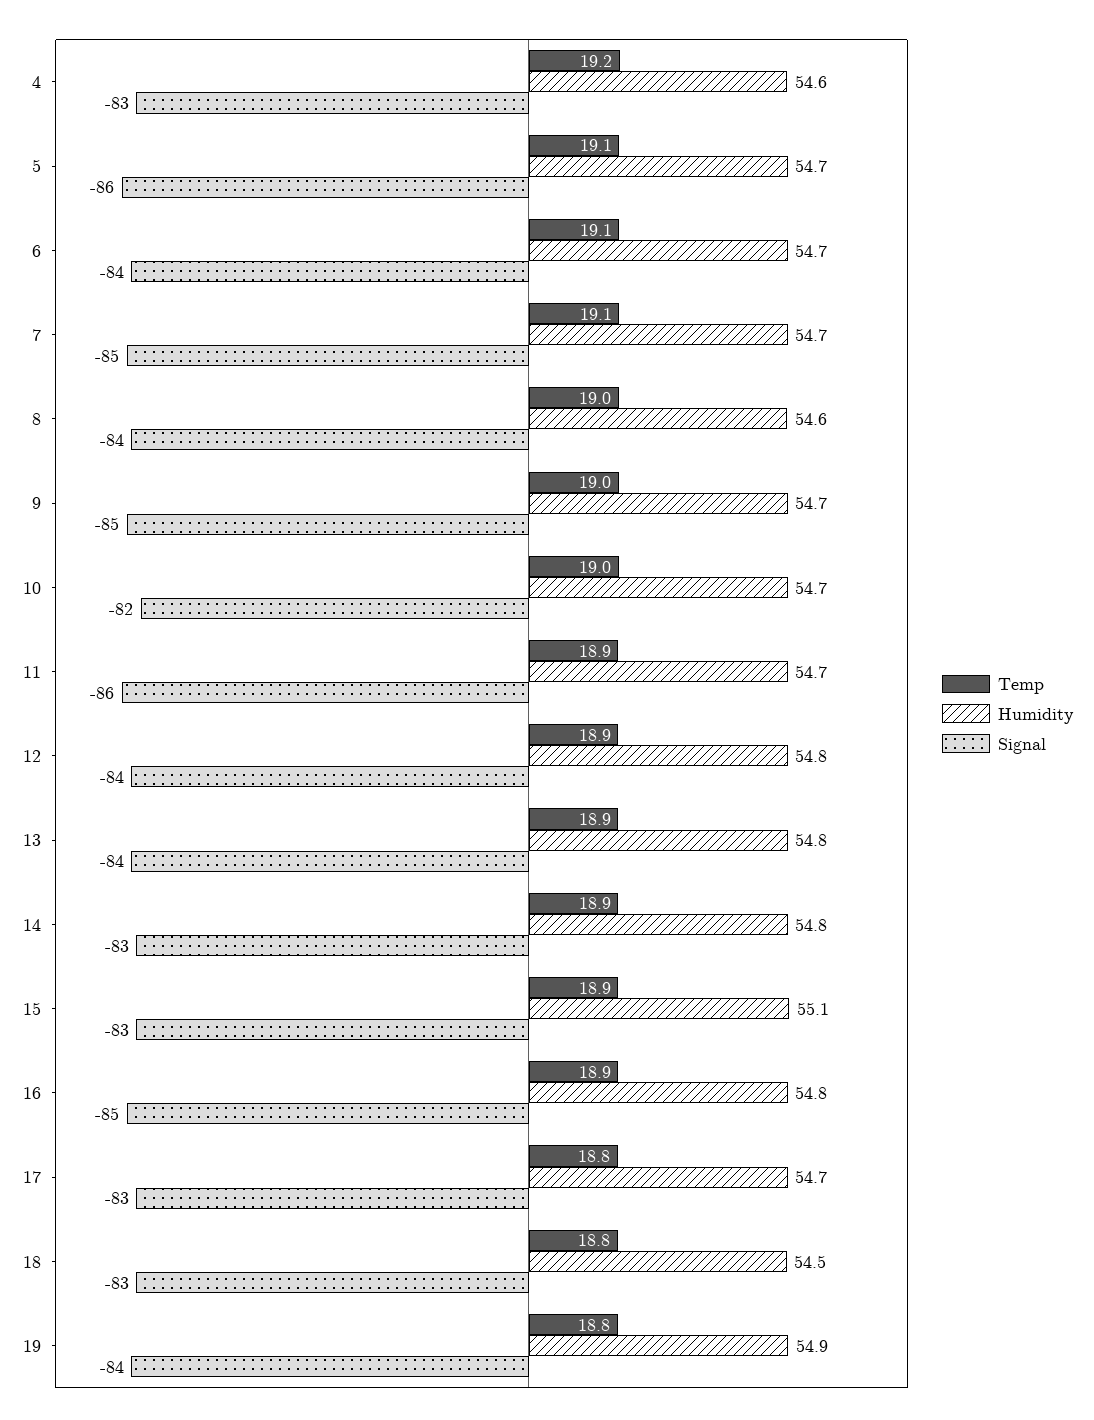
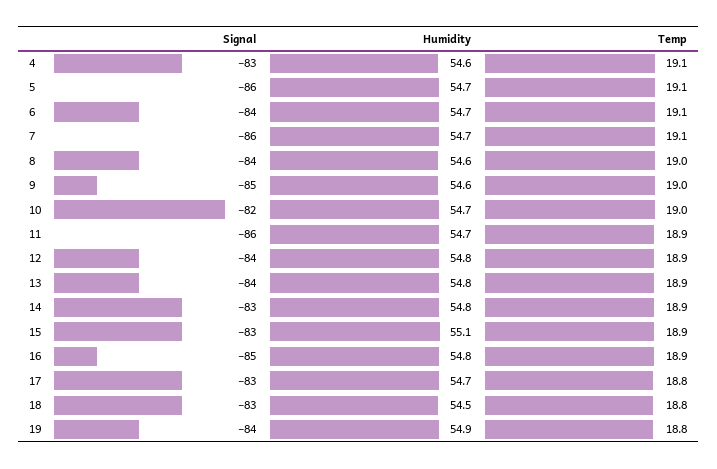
Temp, 4: 19.2 -> 19.1
Signal, 7: -85 -> -86
Humidity, 9: 54.7 -> 54.6

